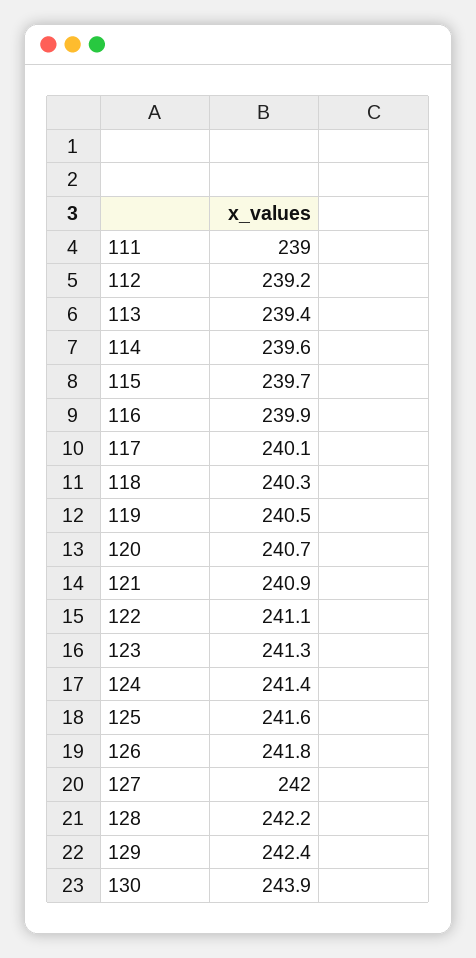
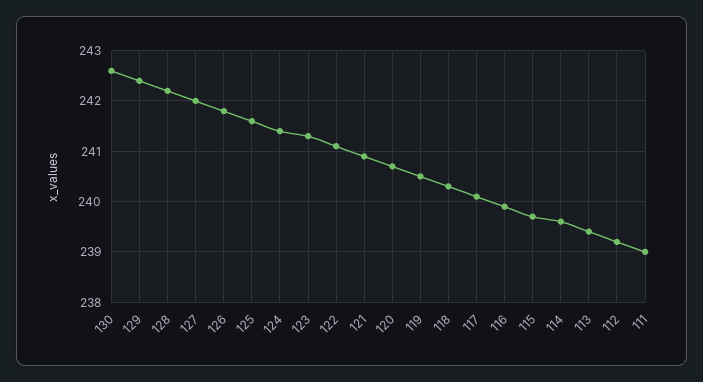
130: 243.9 -> 242.5

